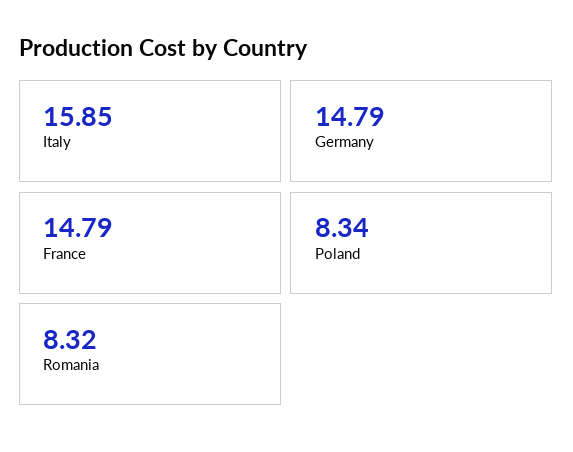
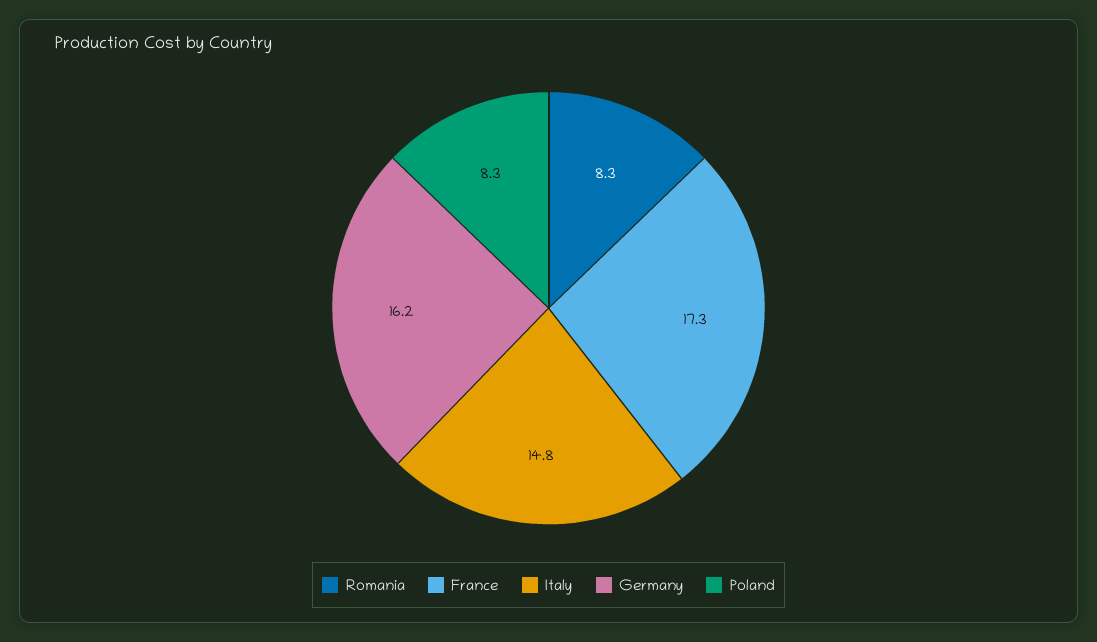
Italy: 15.85 -> 14.8
Germany: 14.79 -> 16.2
France: 14.79 -> 17.3

